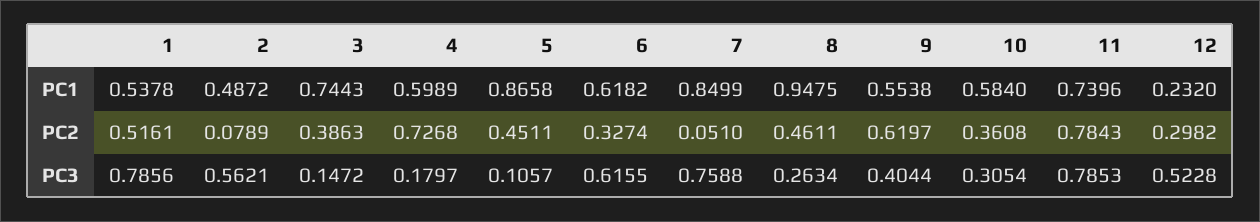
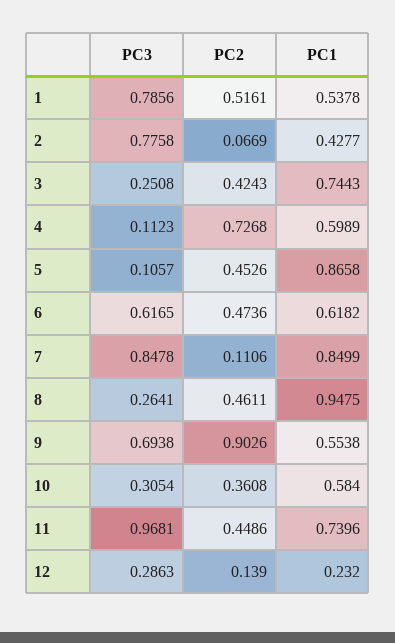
2, PC1: 0.4872 -> 0.4277
2, PC2: 0.0789 -> 0.0669
3, PC2: 0.3863 -> 0.4243
5, PC2: 0.4511 -> 0.4526
6, PC2: 0.3274 -> 0.4736
7, PC2: 0.051 -> 0.1106
9, PC2: 0.6197 -> 0.9026
11, PC2: 0.7843 -> 0.4486
12, PC2: 0.2982 -> 0.139
2, PC3: 0.5621 -> 0.7758
3, PC3: 0.1472 -> 0.2508
4, PC3: 0.1797 -> 0.1123
6, PC3: 0.6155 -> 0.6165
7, PC3: 0.7588 -> 0.8478
8, PC3: 0.2634 -> 0.2641
9, PC3: 0.4044 -> 0.6938
11, PC3: 0.7853 -> 0.9681
12, PC3: 0.5228 -> 0.2863

